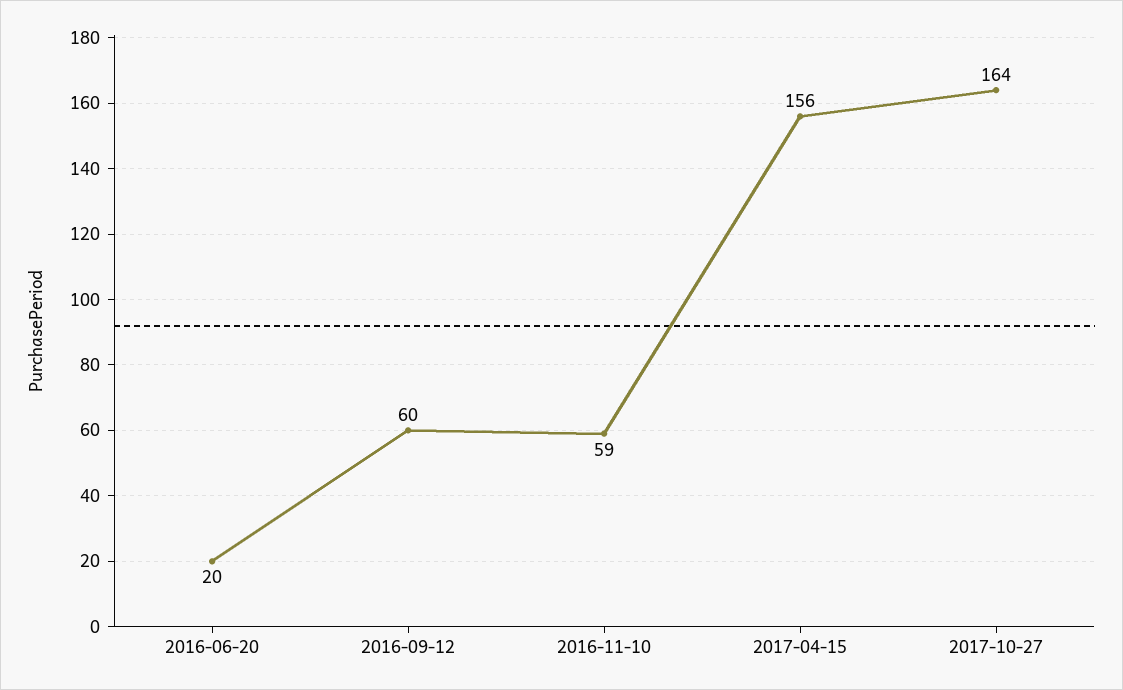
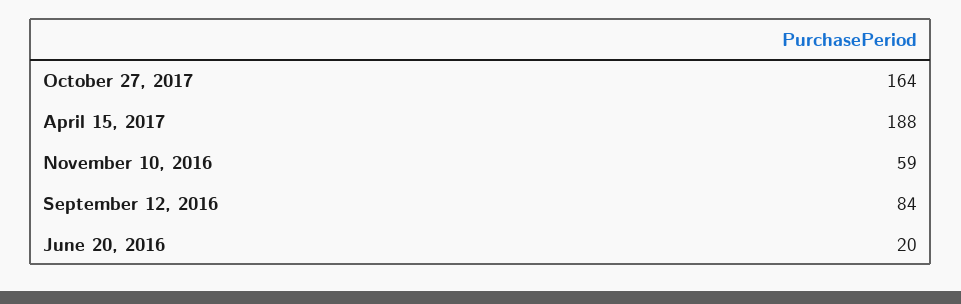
2016-09-12: 60 -> 84
2017-04-15: 156 -> 188

